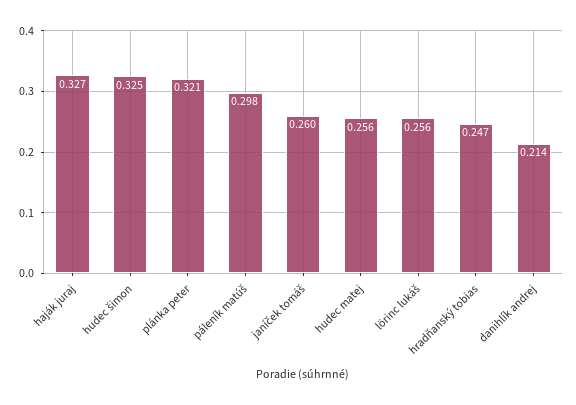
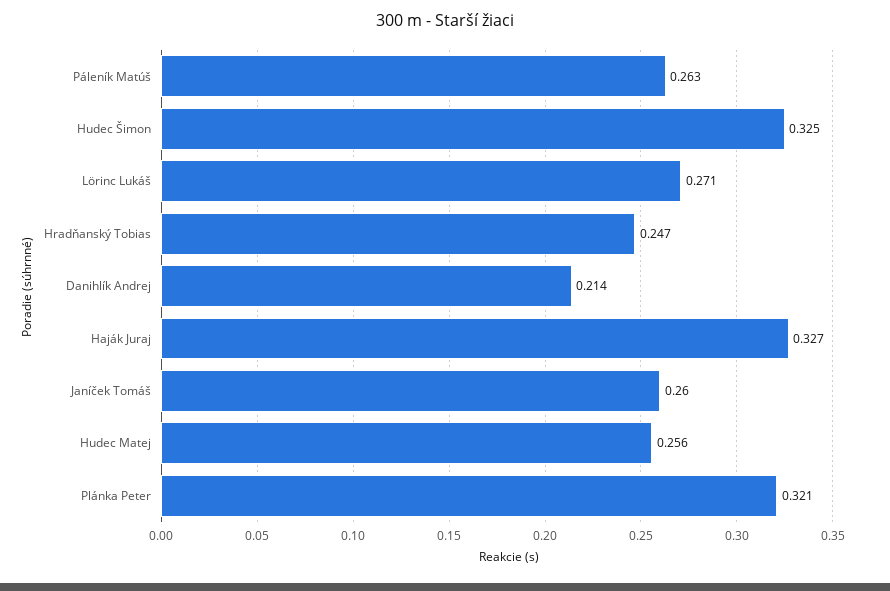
páleník matúš: 0.298 -> 0.263
lörinc lukáš: 0.256 -> 0.271

